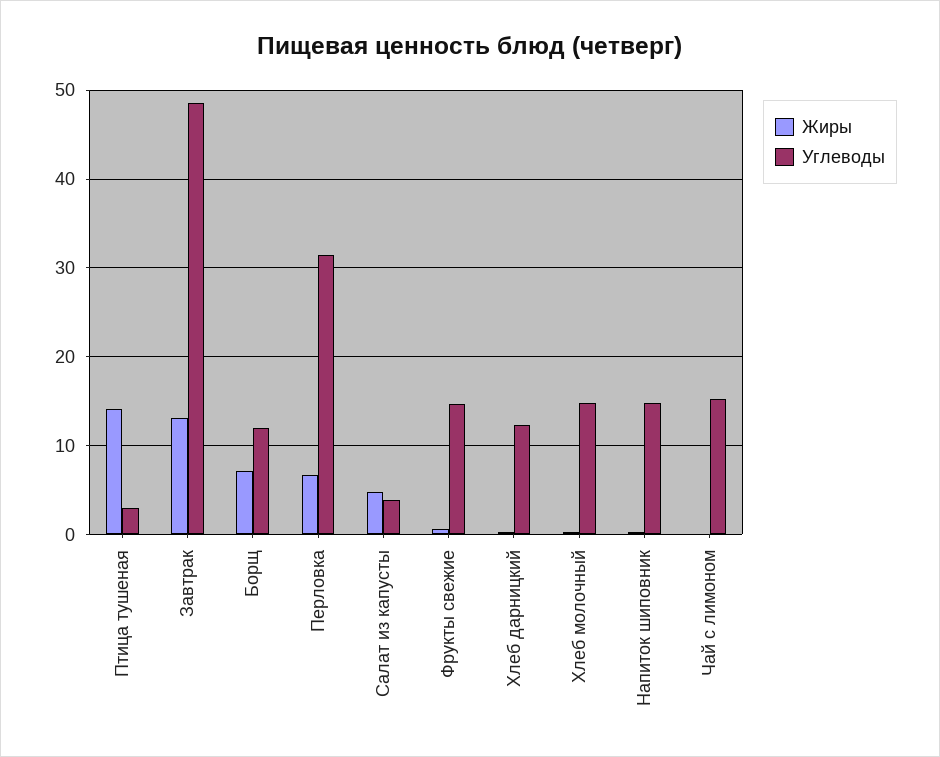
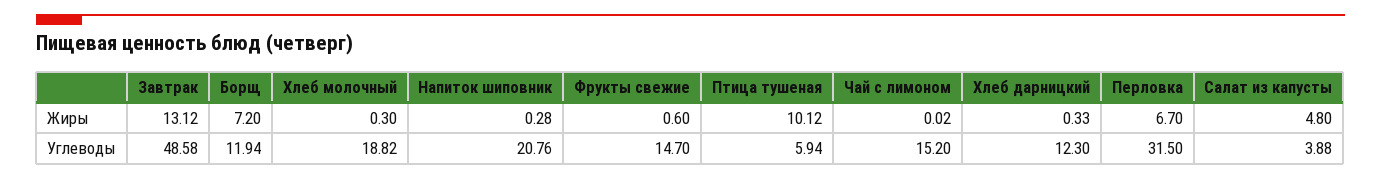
Жиры, Птица тушеная: 14 -> 10.12
Углеводы, Птица тушеная: 3 -> 5.94
Углеводы, Хлеб молочный: 15 -> 18.82
Углеводы, Напиток шиповник: 15 -> 20.76

